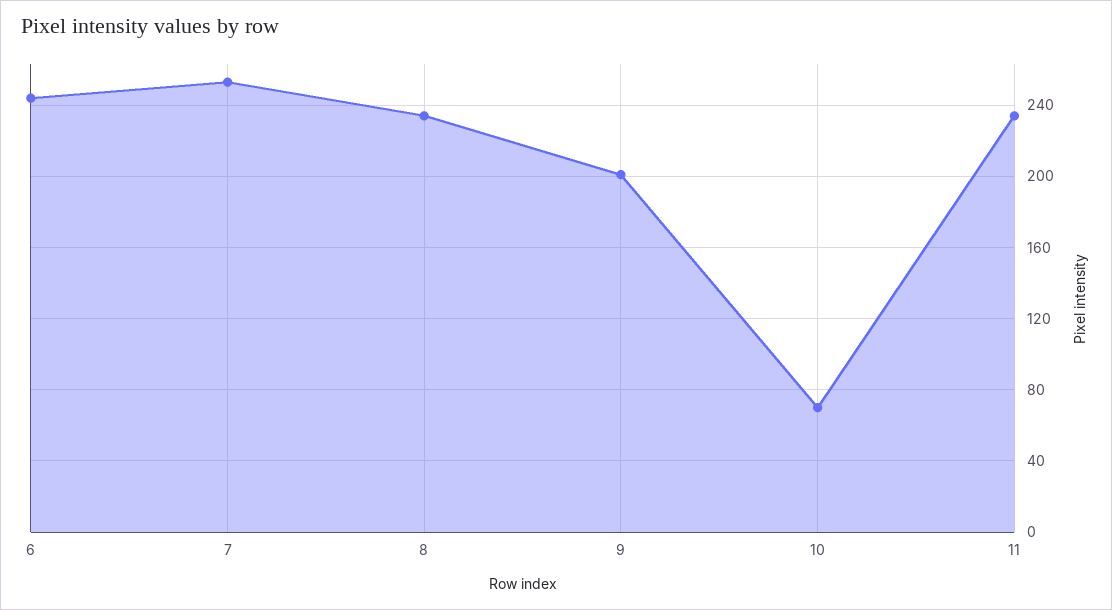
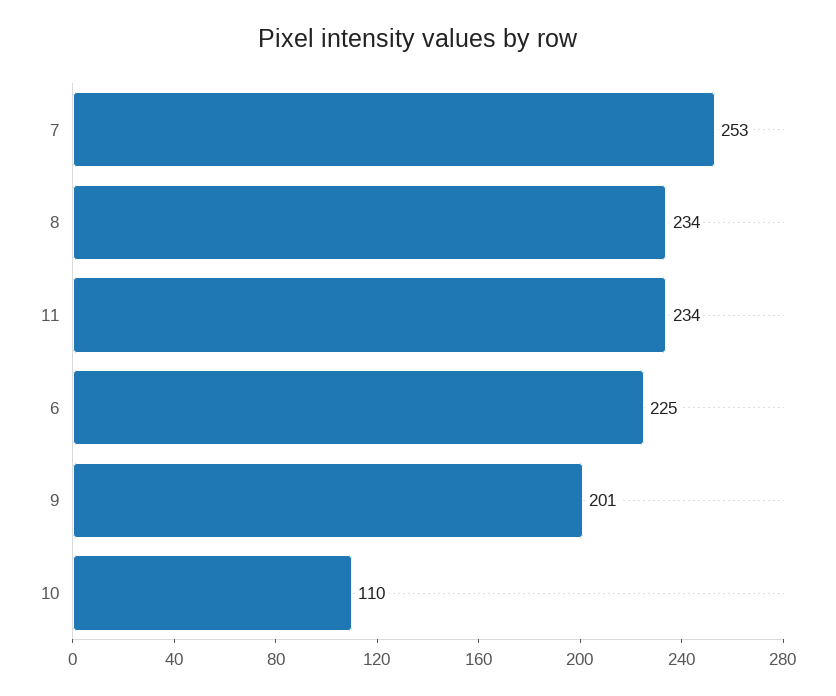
6: 245 -> 225
10: 70 -> 110

